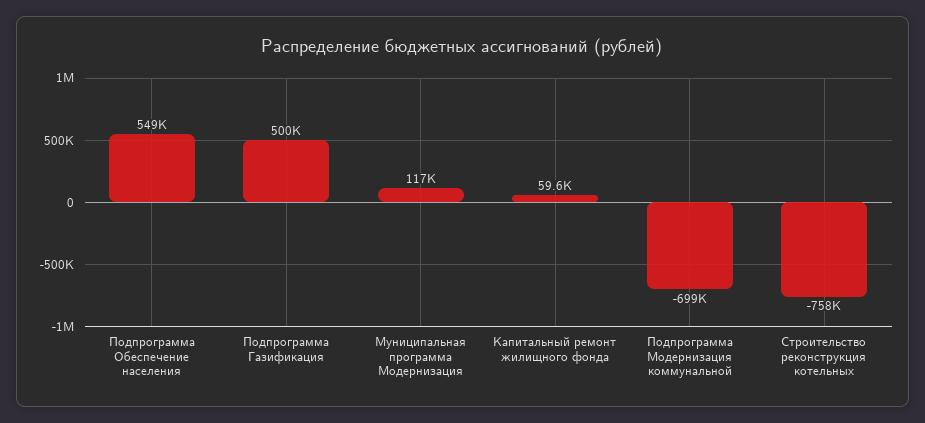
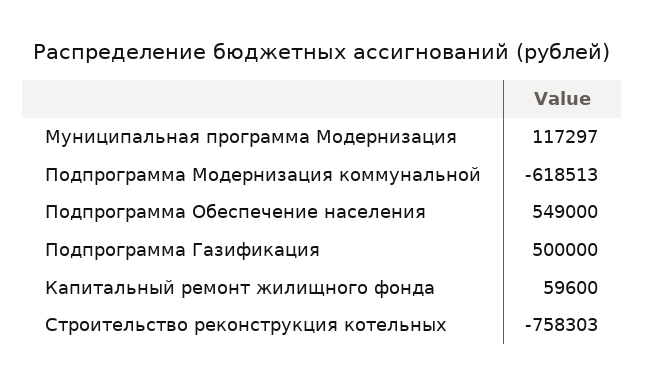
Подпрограмма Модернизация коммунальной: -699000 -> -618513

